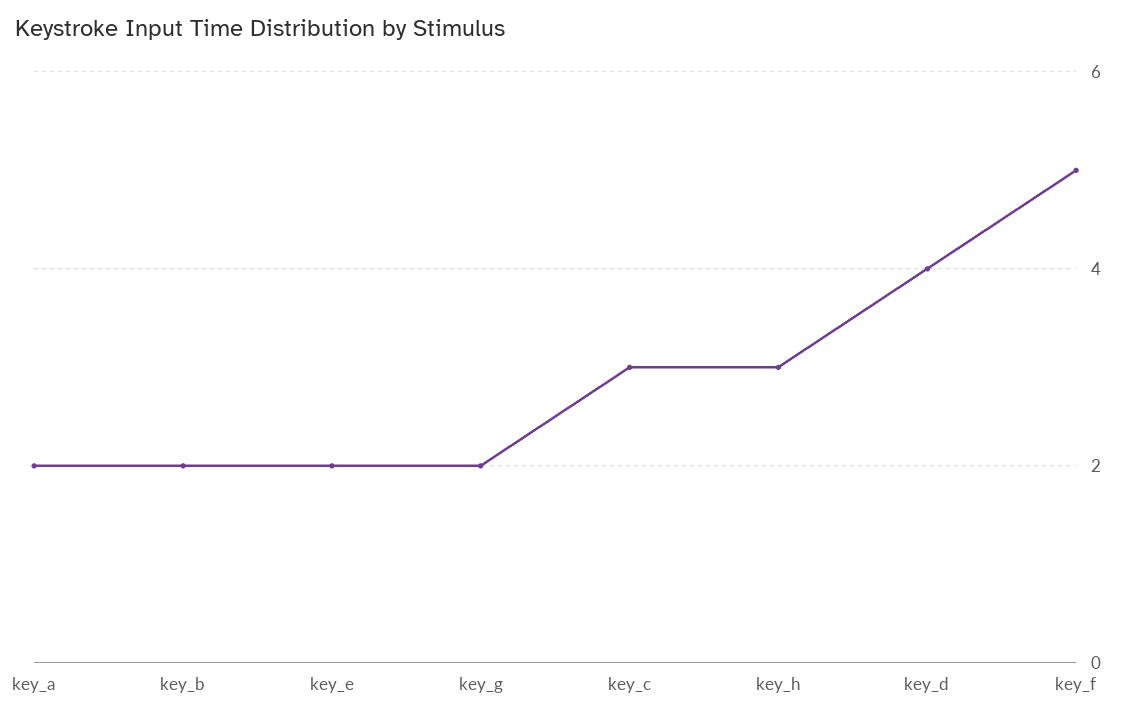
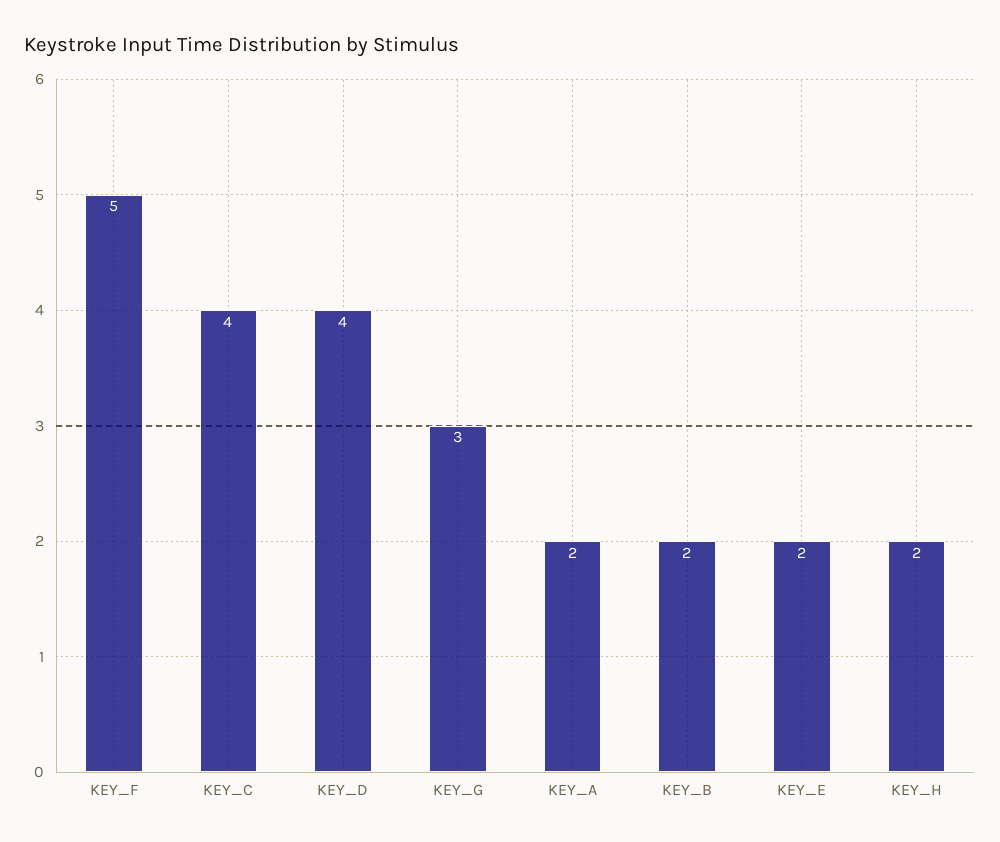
key_g: 2 -> 3
key_c: 3 -> 4
key_h: 3 -> 2

